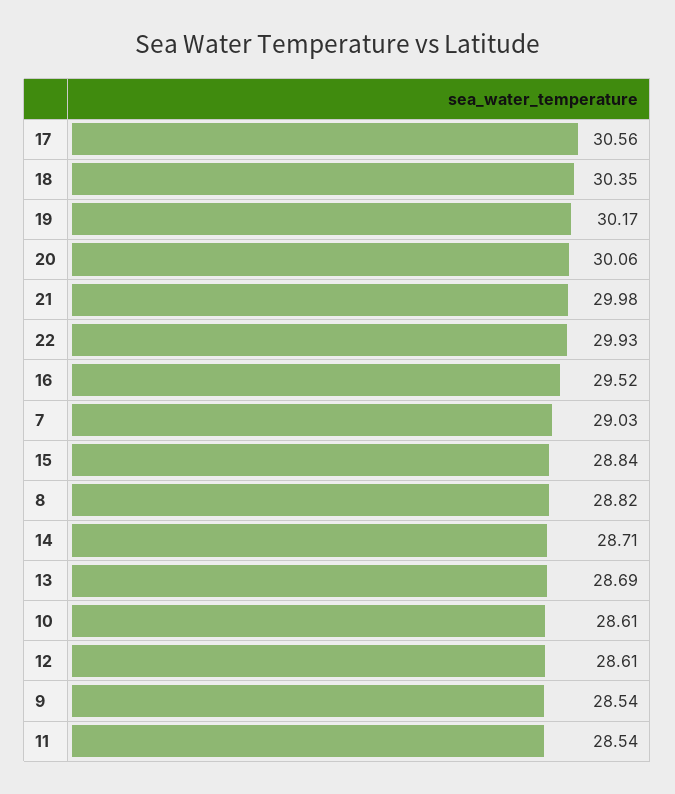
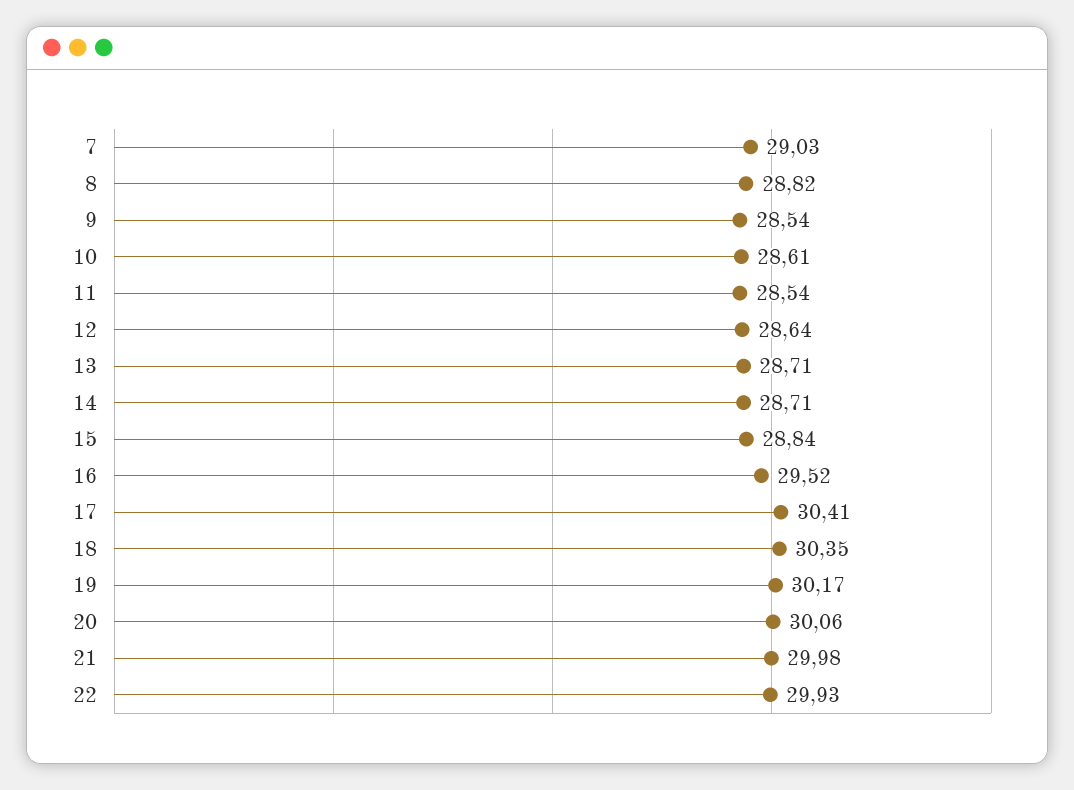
17: 30.56 -> 30.41
13: 28.69 -> 28.71
12: 28.61 -> 28.64

